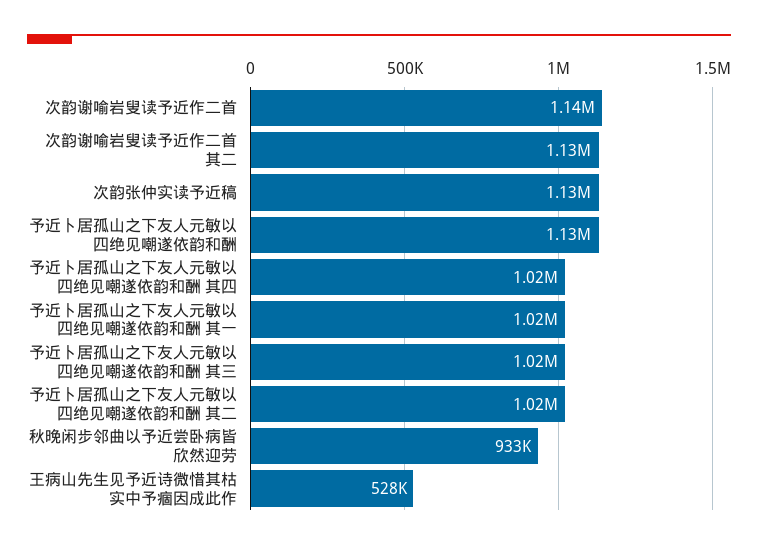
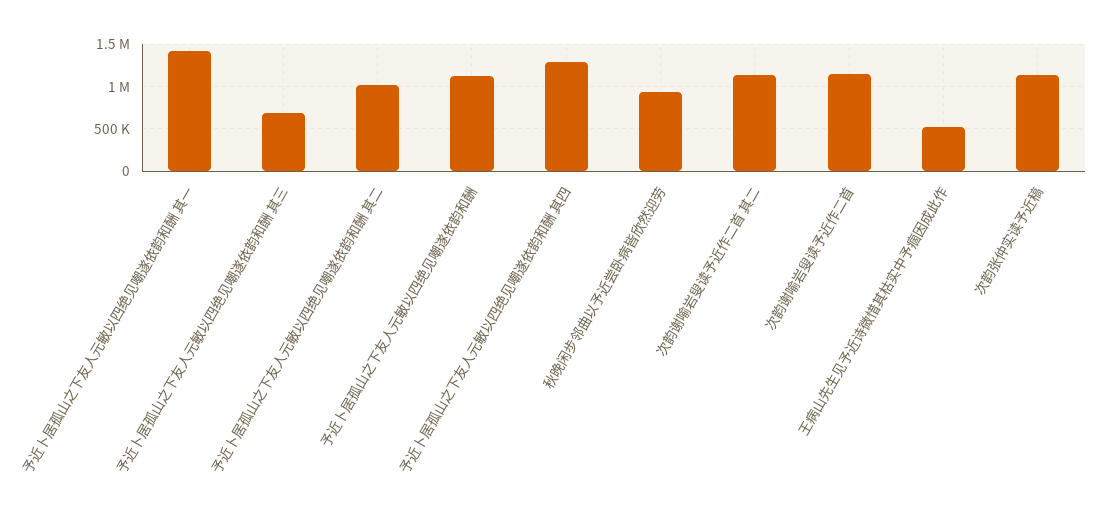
予近卜居孤山之下友人元敏以四绝见嘲遂依韵和酬 其四: 1020000 -> 1300000
予近卜居孤山之下友人元敏以四绝见嘲遂依韵和酬 其一: 1020000 -> 1400000
予近卜居孤山之下友人元敏以四绝见嘲遂依韵和酬 其三: 1020000 -> 700000

